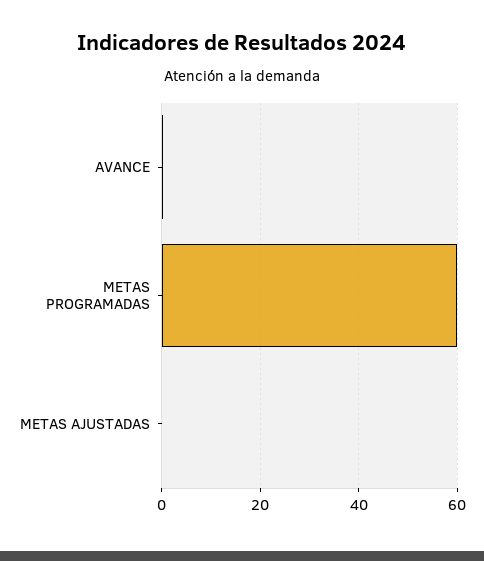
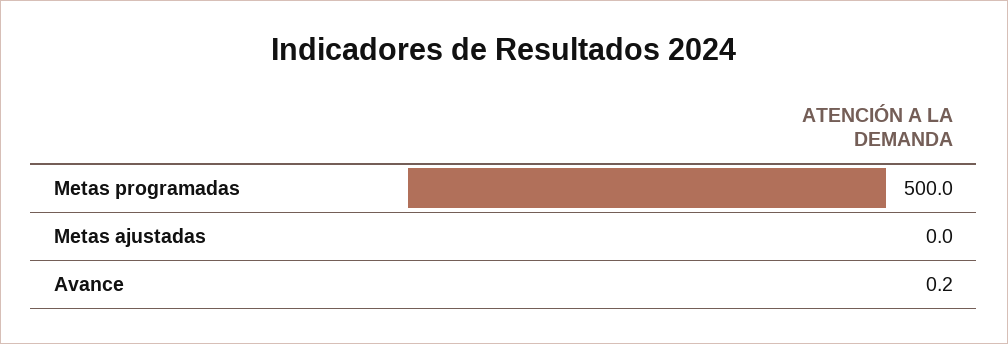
METAS PROGRAMADAS: 60 -> 500

